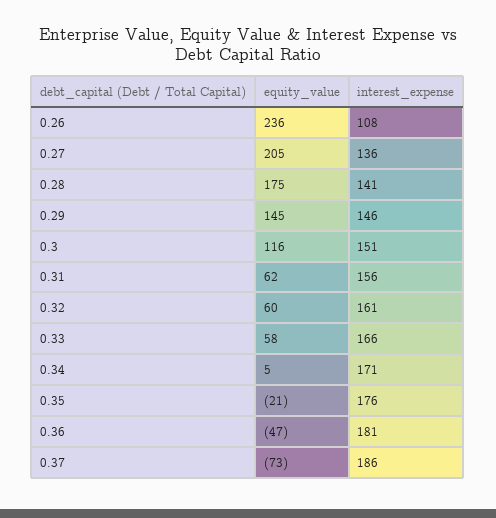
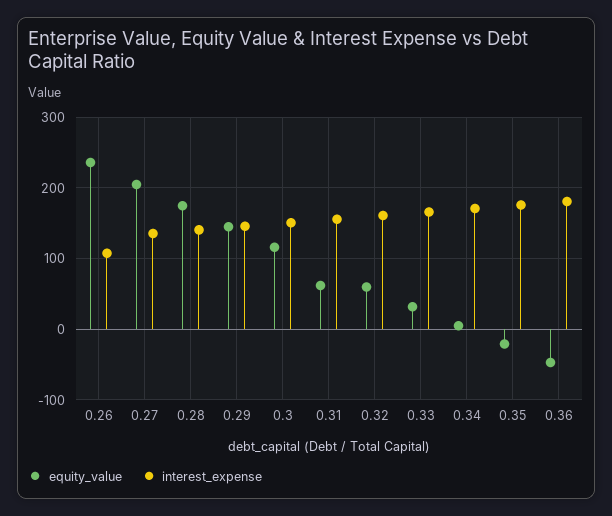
equity_value, 0.33: 58 -> 30
equity_value, 0.37: -73 -> none
interest_expense, 0.37: 186 -> none

